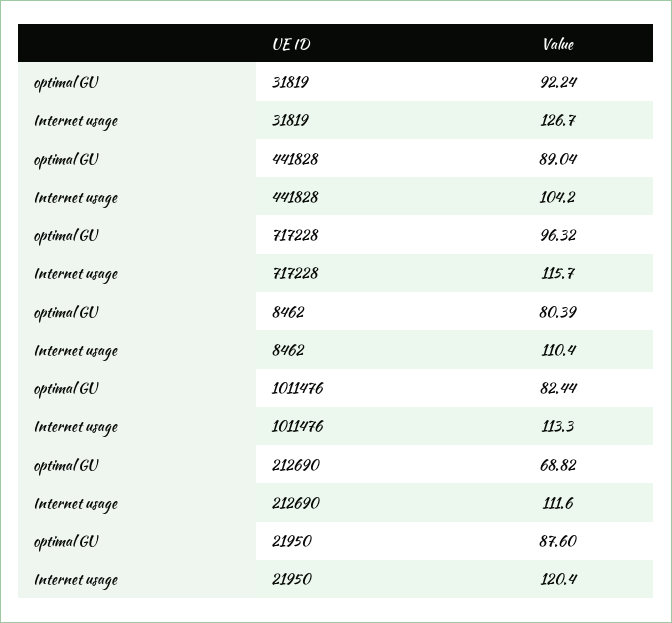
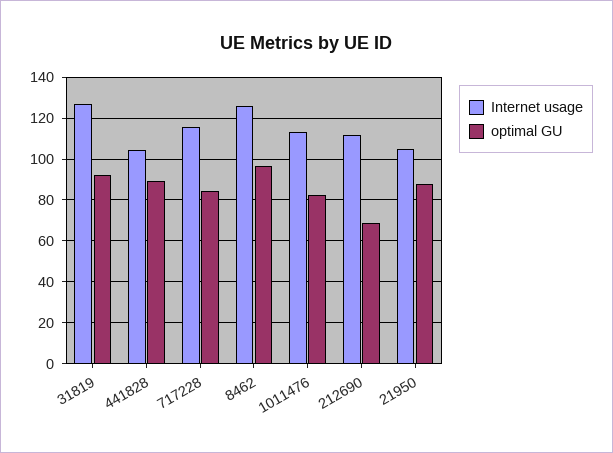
optimal GU, 717228: 96.32 -> 85
optimal GU, 8462: 80.39 -> 95
Internet usage, 8462: 110.4 -> 125
Internet usage, 21950: 120.4 -> 105

